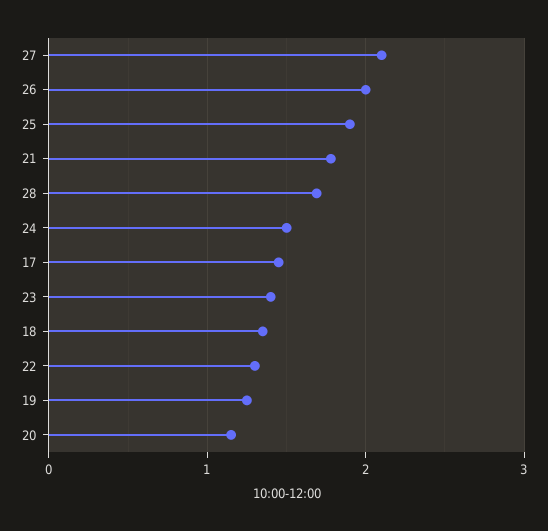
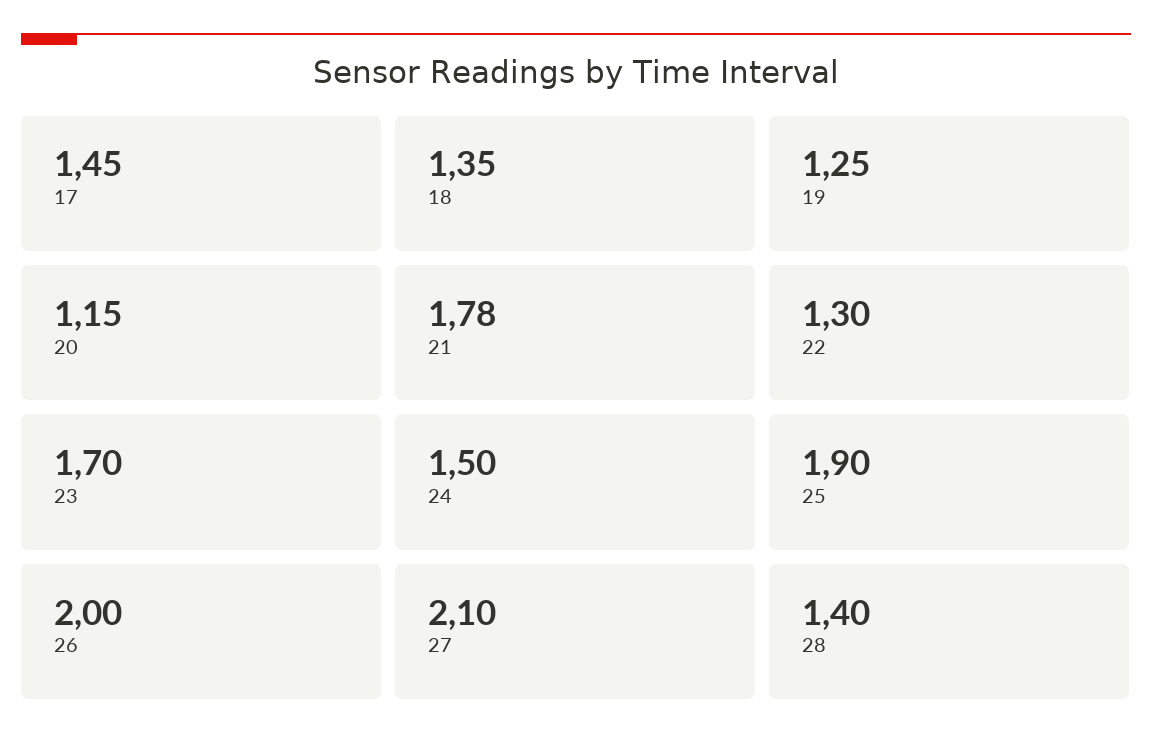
28: 1.7 -> 1.4
23: 1.4 -> 1.7

